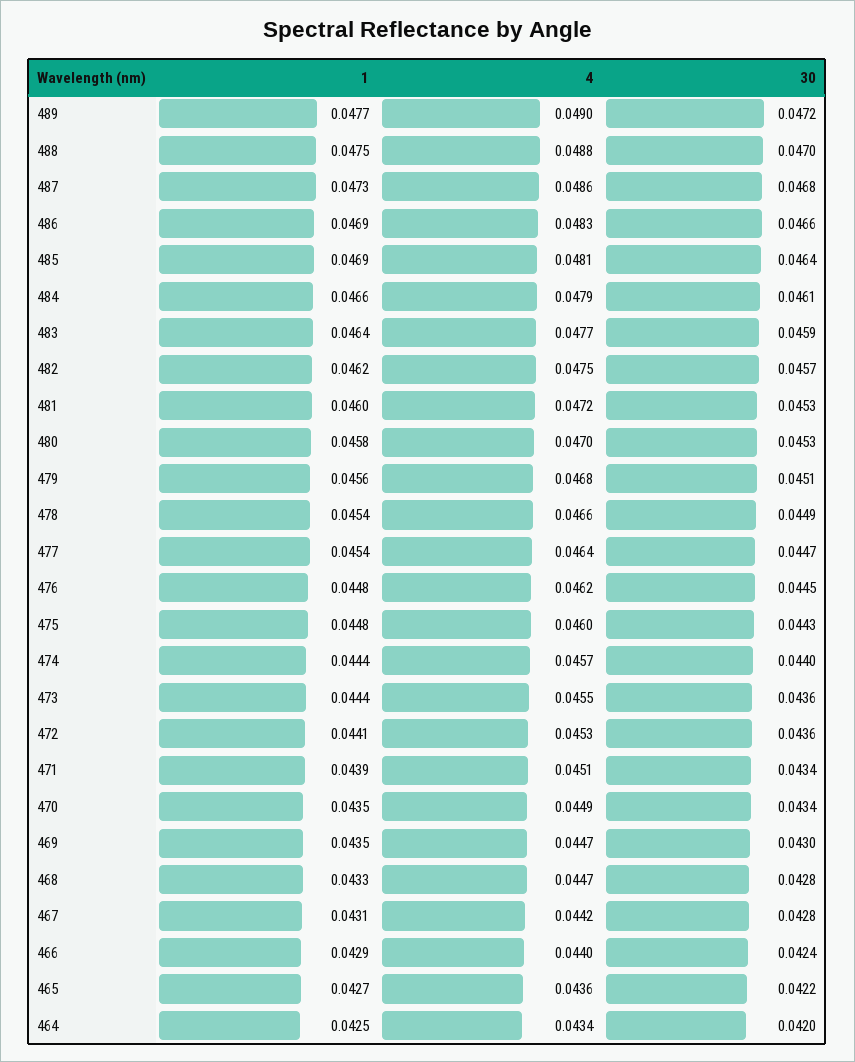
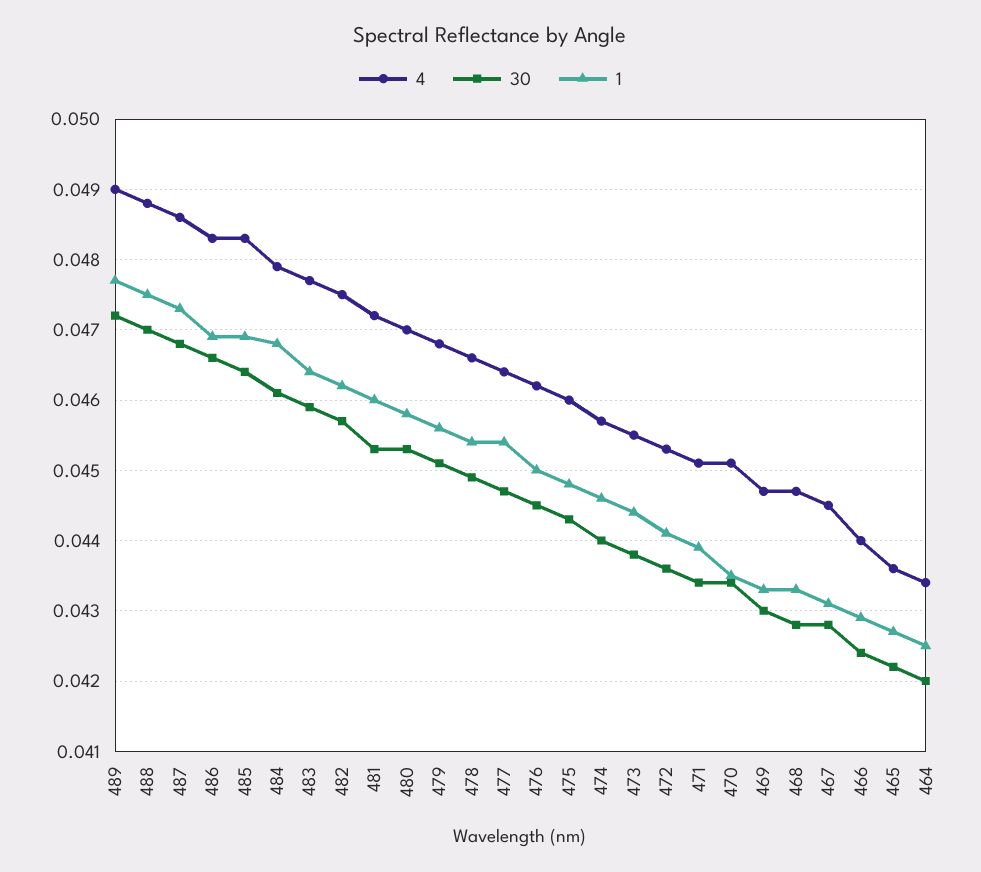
4, 485: 0.0481 -> 0.0483
1, 484: 0.0466 -> 0.0468
1, 476: 0.0448 -> 0.045
1, 474: 0.0444 -> 0.0446
30, 473: 0.0436 -> 0.0438
4, 470: 0.0449 -> 0.0451
1, 469: 0.0435 -> 0.0433
4, 467: 0.0442 -> 0.0445

